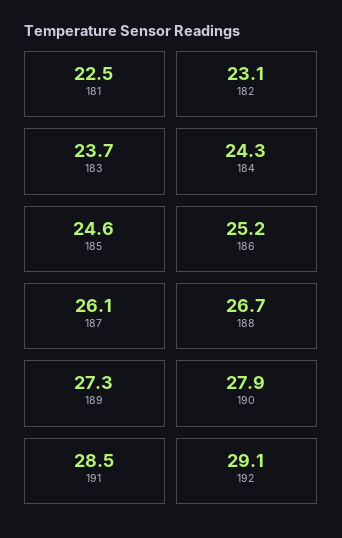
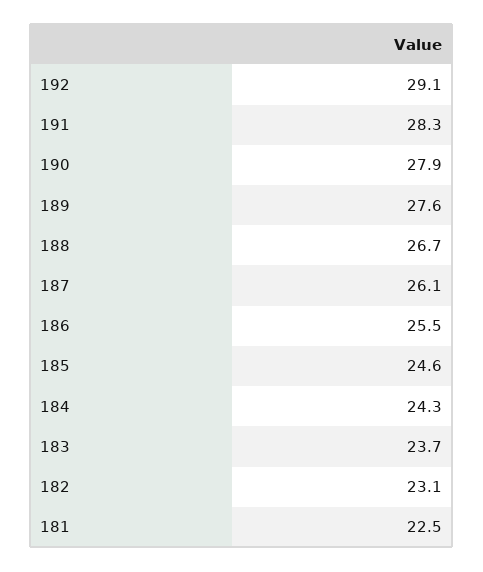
186: 25.2 -> 25.5
189: 27.3 -> 27.6
191: 28.5 -> 28.3

